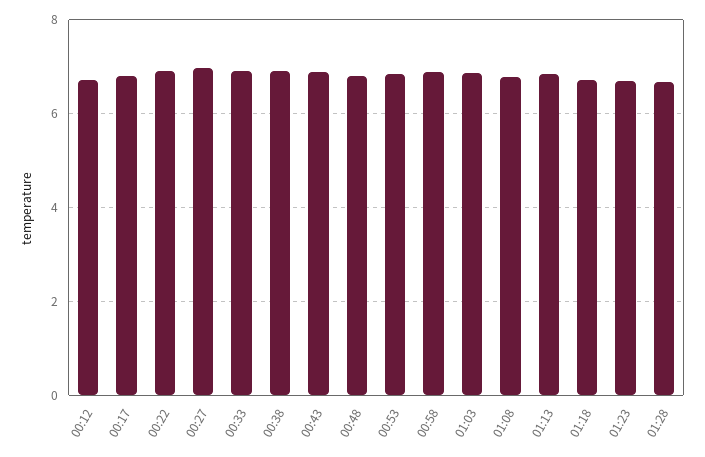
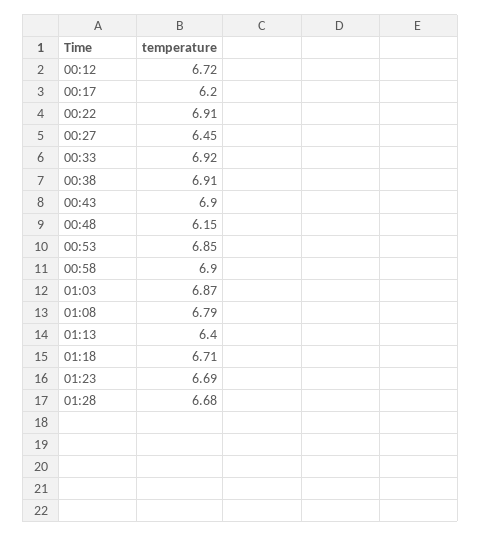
00:17: 6.8 -> 6.2
00:27: 7 -> 6.45
00:48: 6.8 -> 6.15
01:13: 6.8 -> 6.4

